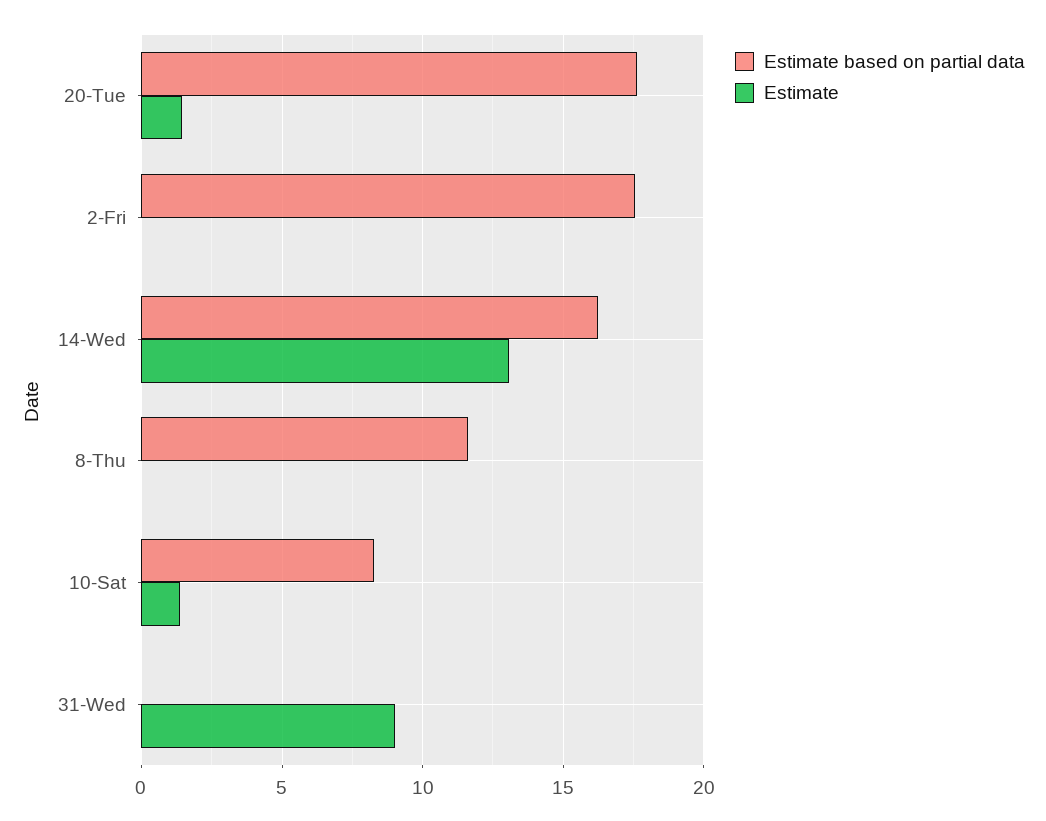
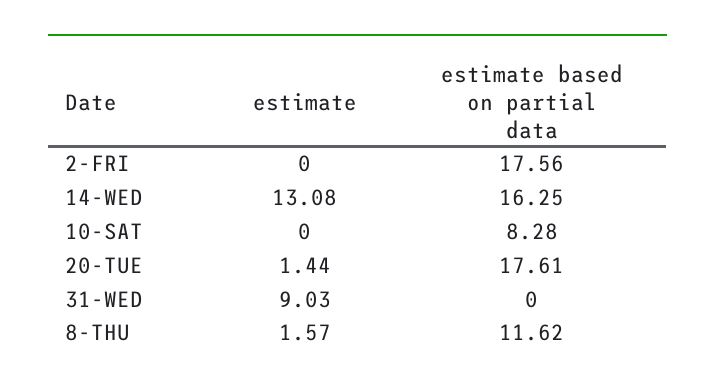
Estimate, 8-Thu: 0 -> 1.57
Estimate, 10-Sat: 1.5 -> 0

